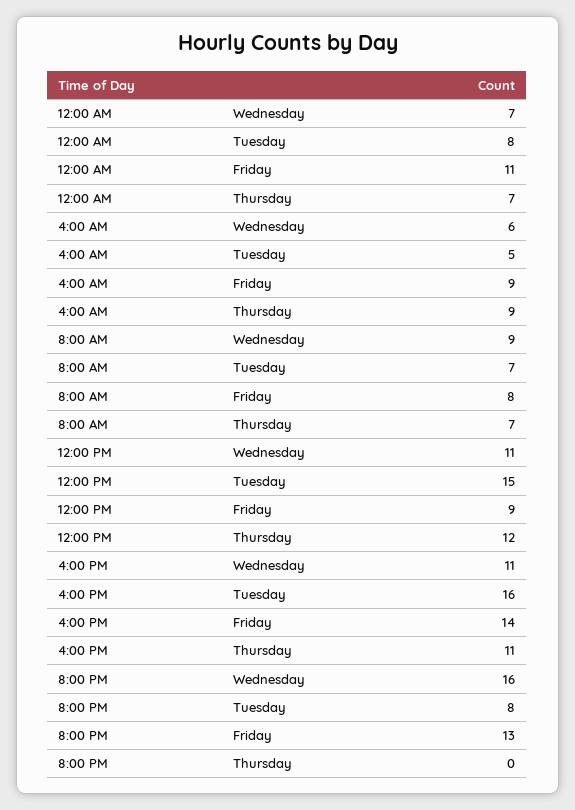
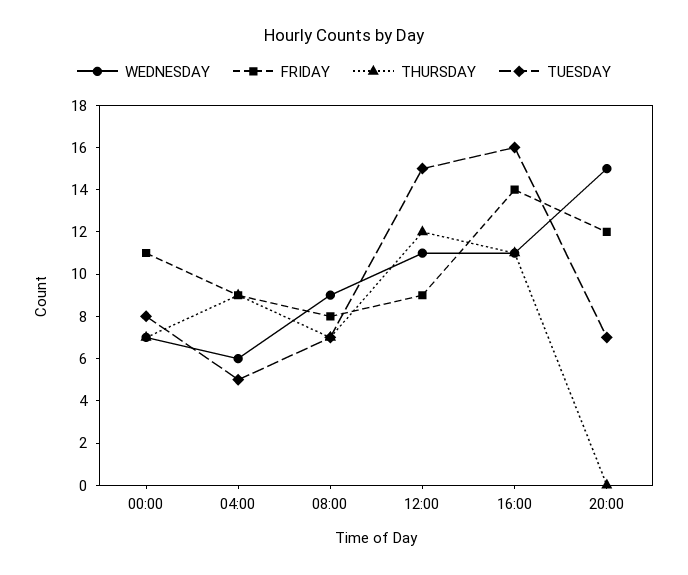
Wednesday, 8:00 PM: 16 -> 15
Tuesday, 8:00 PM: 8 -> 7
Friday, 8:00 PM: 13 -> 12

